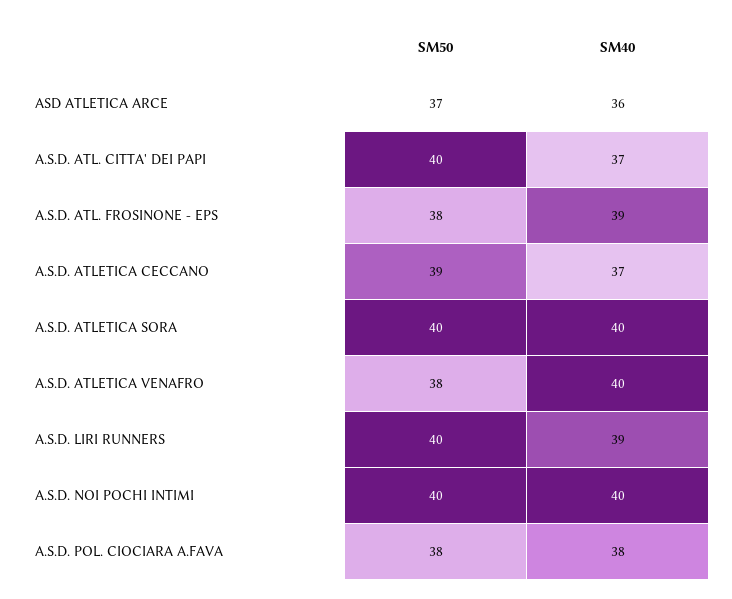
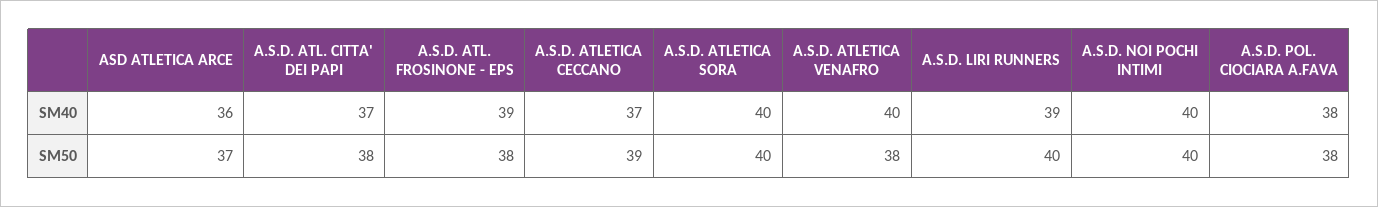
SM50, A.S.D. ATL. CITTA' DEI PAPI: 40 -> 38

